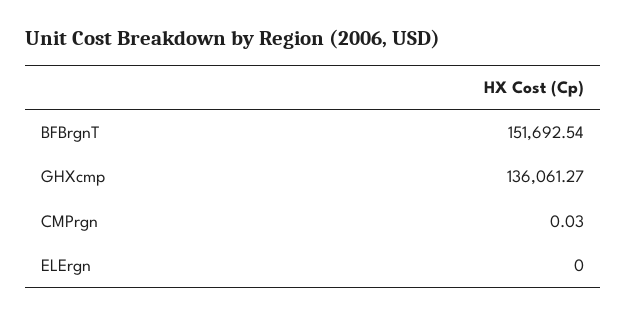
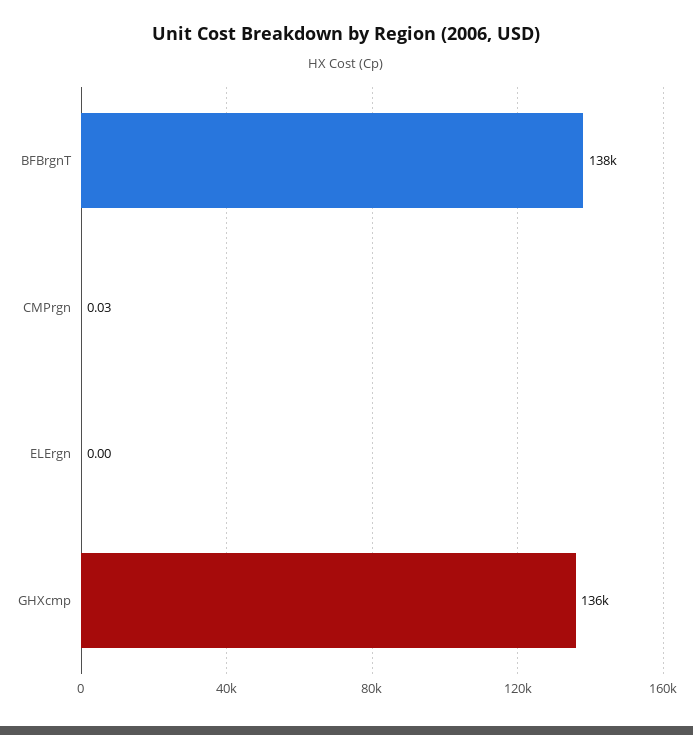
BFBrgnT: 151692.54 -> 138000

